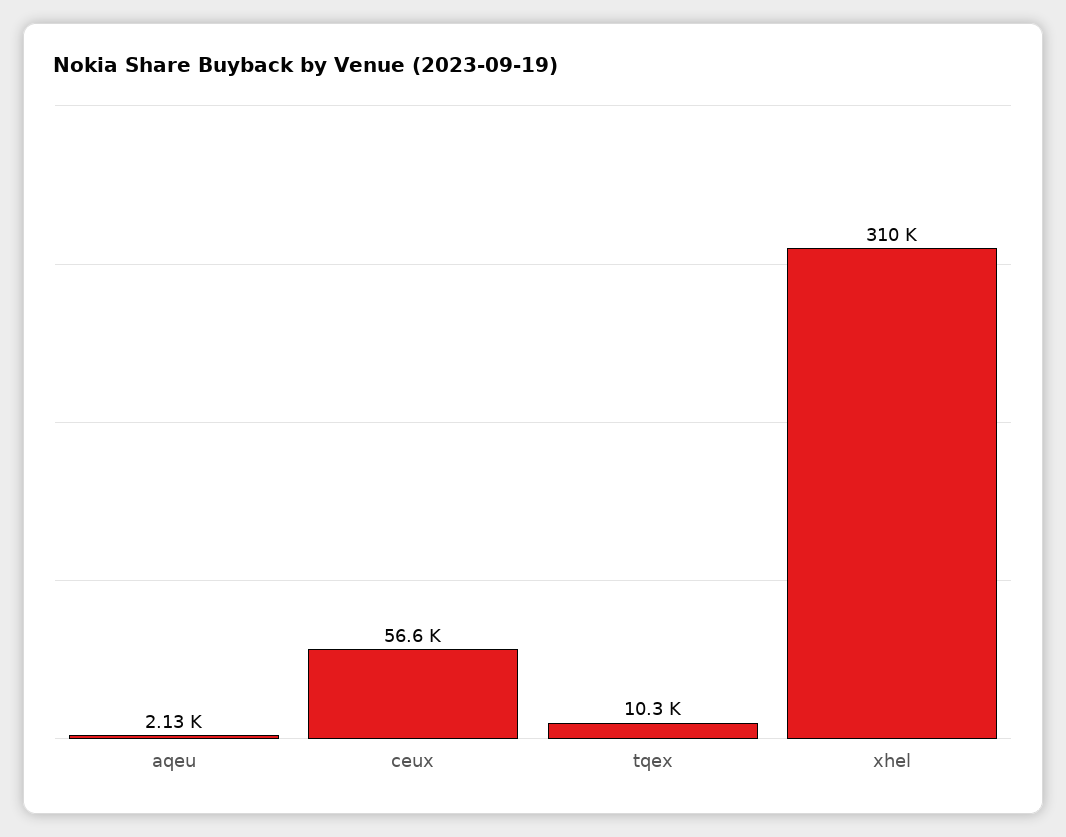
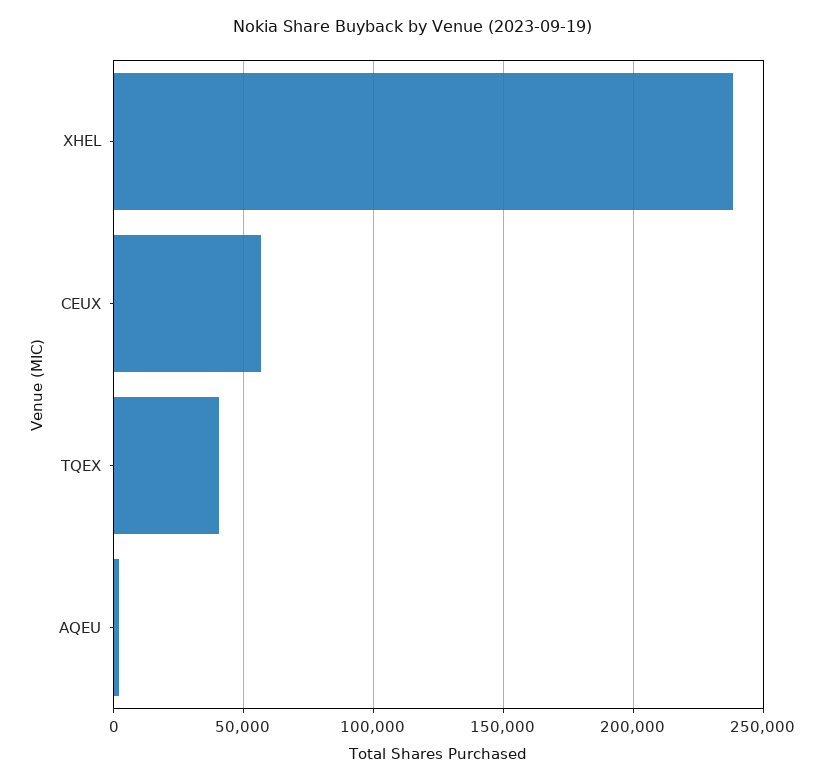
tqex: 10300 -> 40000
xhel: 310000 -> 240000

